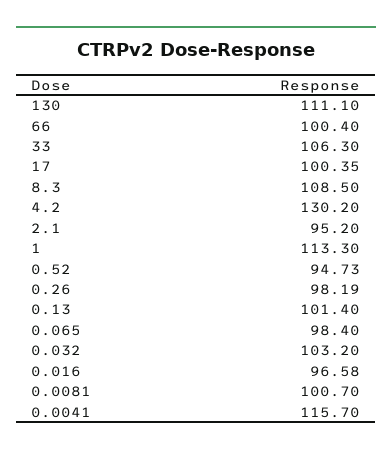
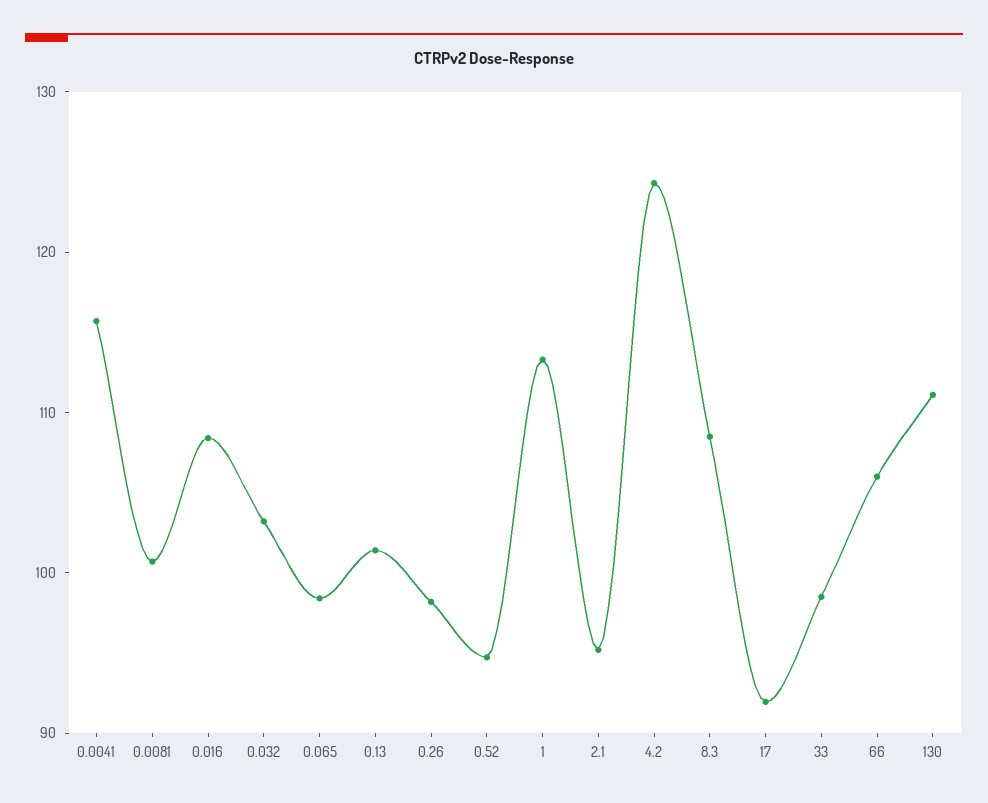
66: 100.4 -> 106
33: 106.3 -> 98
17: 100.35 -> 92
4.2: 130.2 -> 124
0.016: 96.58 -> 108

